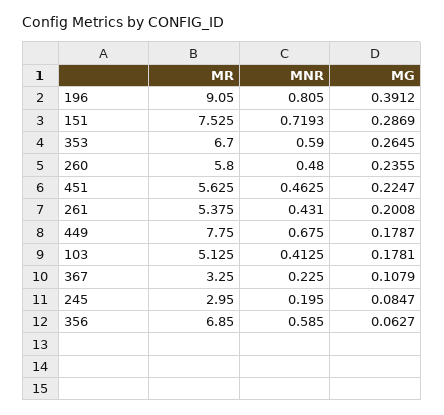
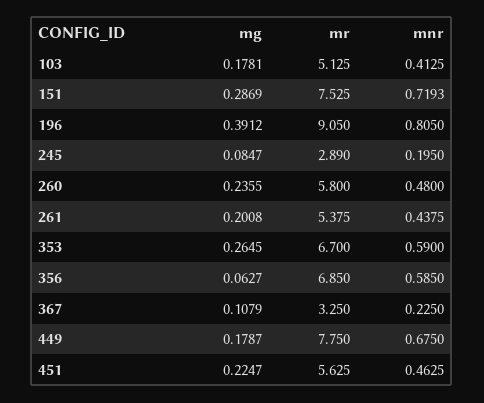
MNR, 261: 0.431 -> 0.4375
MR, 245: 2.95 -> 2.89

